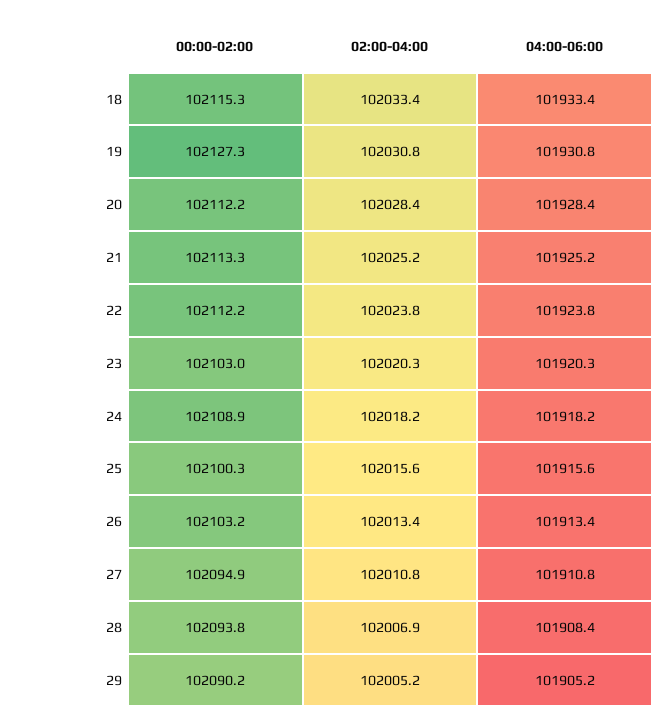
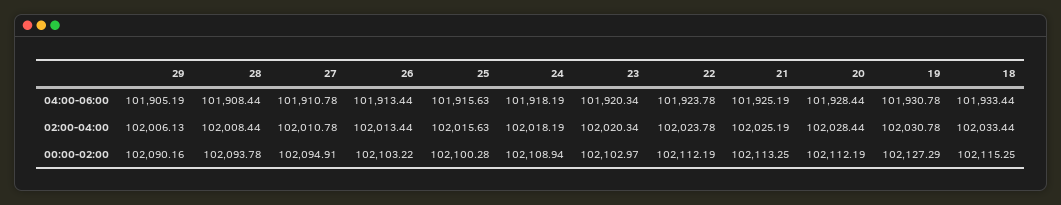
02:00-04:00, 28: 102006.9 -> 102008.44
02:00-04:00, 29: 102005.2 -> 102006.13

